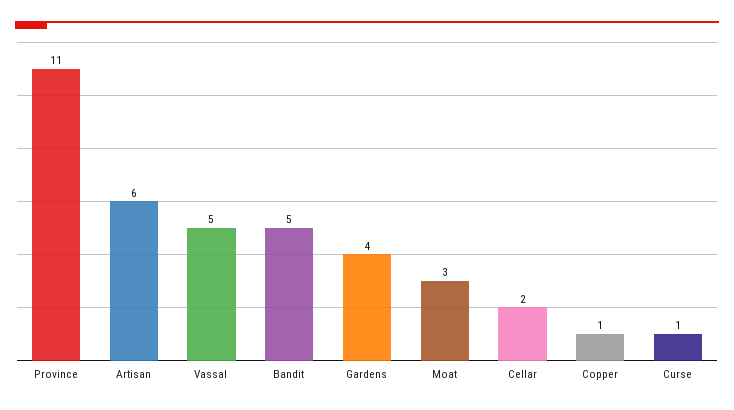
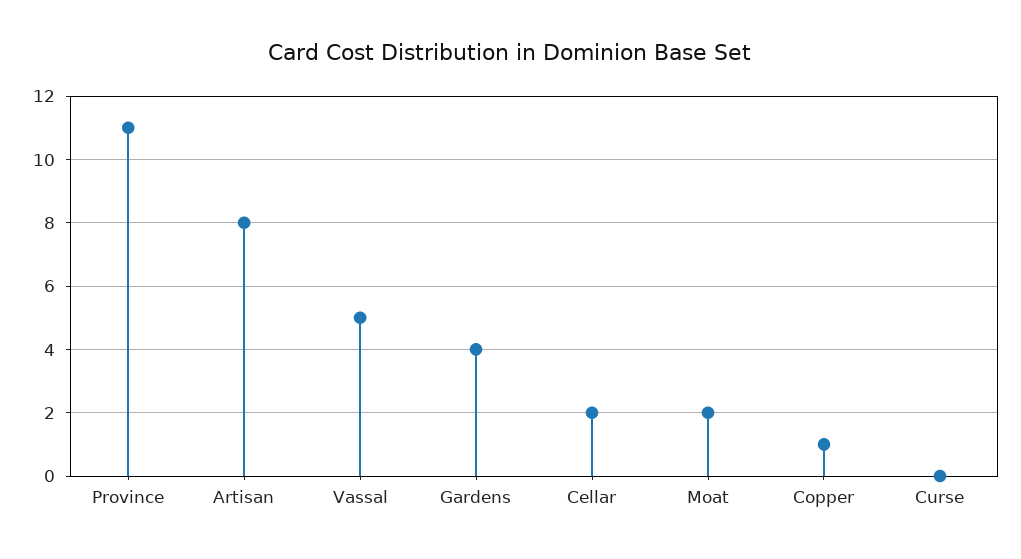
Artisan: 6 -> 8
Bandit: 5 -> none
Moat: 3 -> 2
Curse: 1 -> 0

